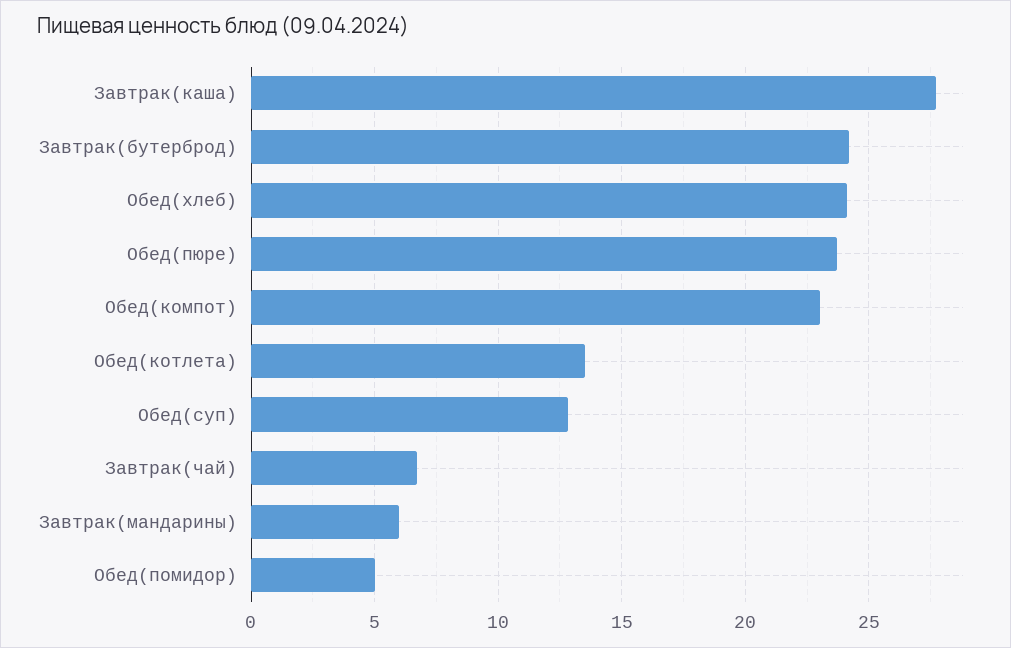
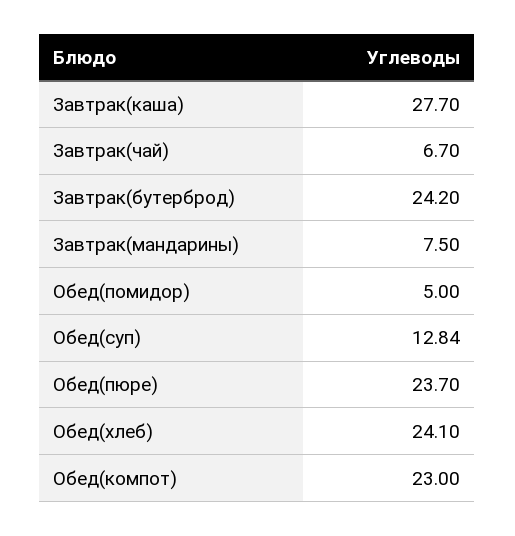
Обед(котлета): 13.5 -> none
Завтрак(мандарины): 6 -> 7.5

